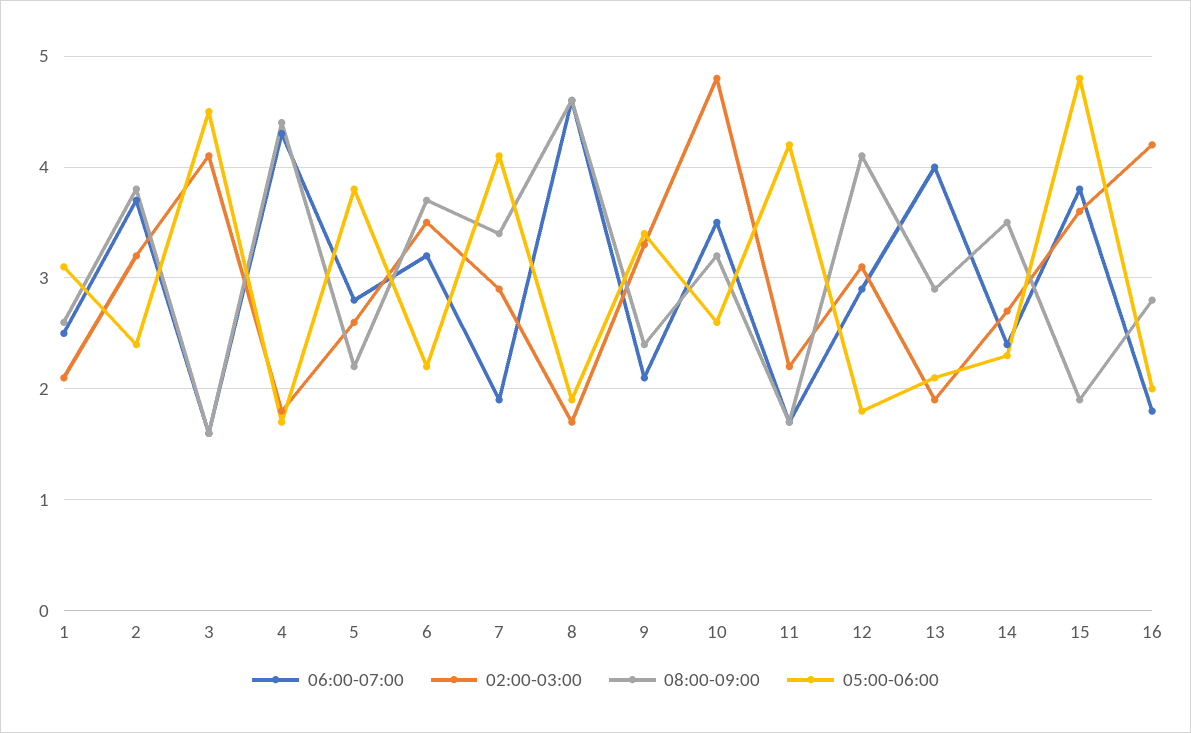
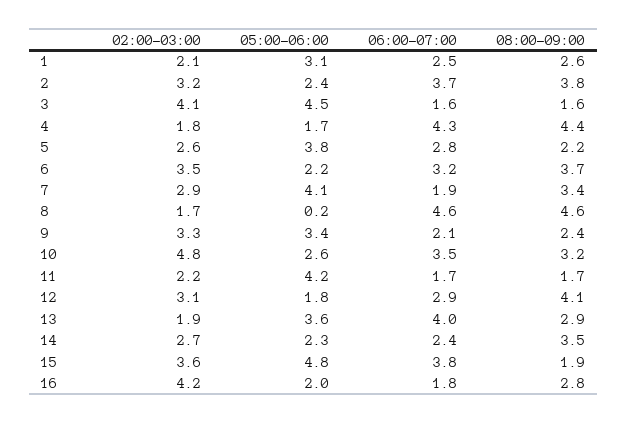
05:00-06:00, 8: 1.9 -> 0.2
05:00-06:00, 13: 2.1 -> 3.6

